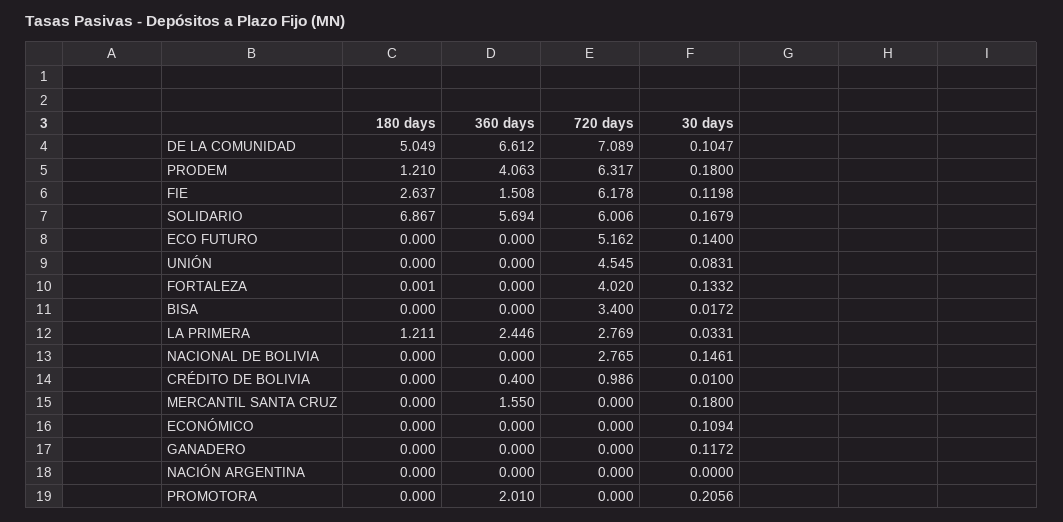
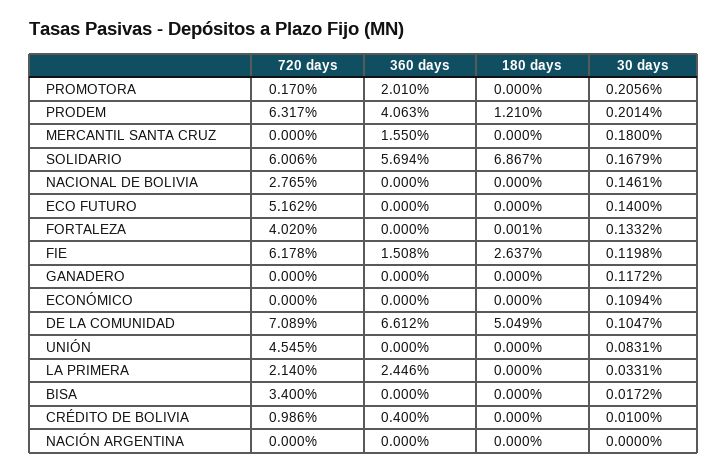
30 days, PRODEM: 0.18 -> 0.2014
180 days, LA PRIMERA: 1.211 -> 0
720 days, LA PRIMERA: 2.769 -> 2.14
720 days, PROMOTORA: 0 -> 0.17

